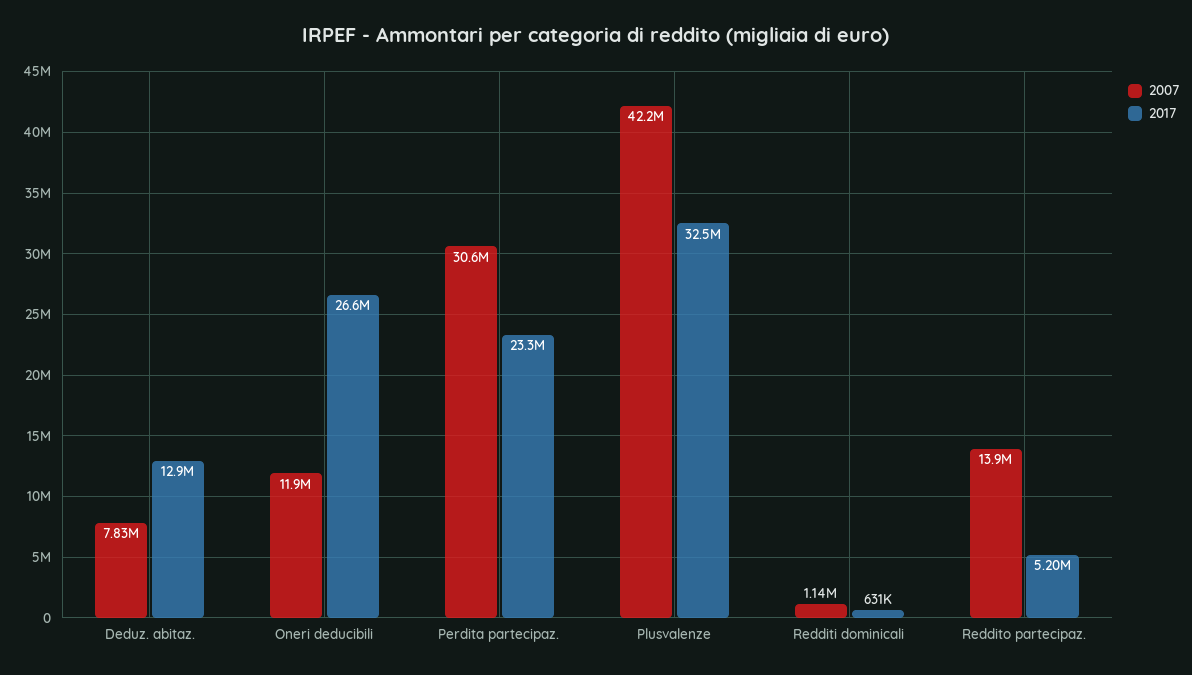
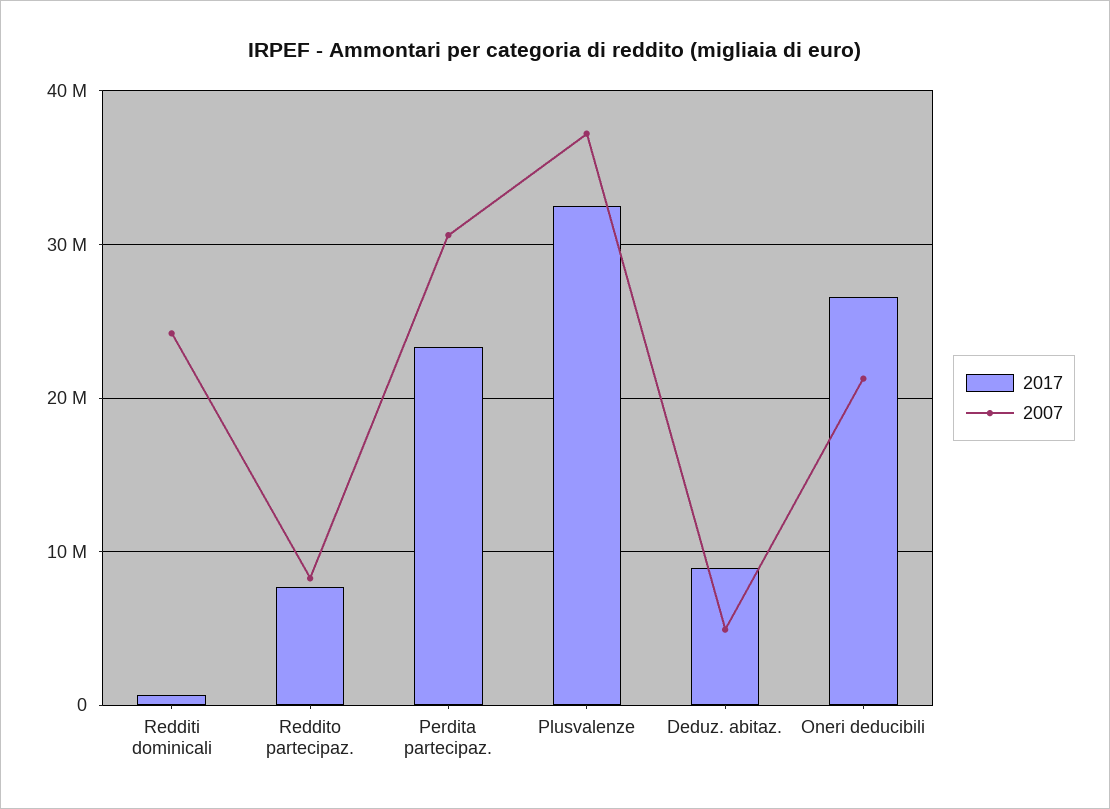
2007, Deduz. abitaz.: 7830000 -> 5000000
2017, Deduz. abitaz.: 12900000 -> 9000000
2007, Oneri deducibili: 11900000 -> 21000000
2007, Plusvalenze: 42200000 -> 37000000
2007, Redditi dominicali: 1140000 -> 24000000
2007, Reddito partecipaz.: 13900000 -> 8000000
2017, Reddito partecipaz.: 5200000 -> 8000000

